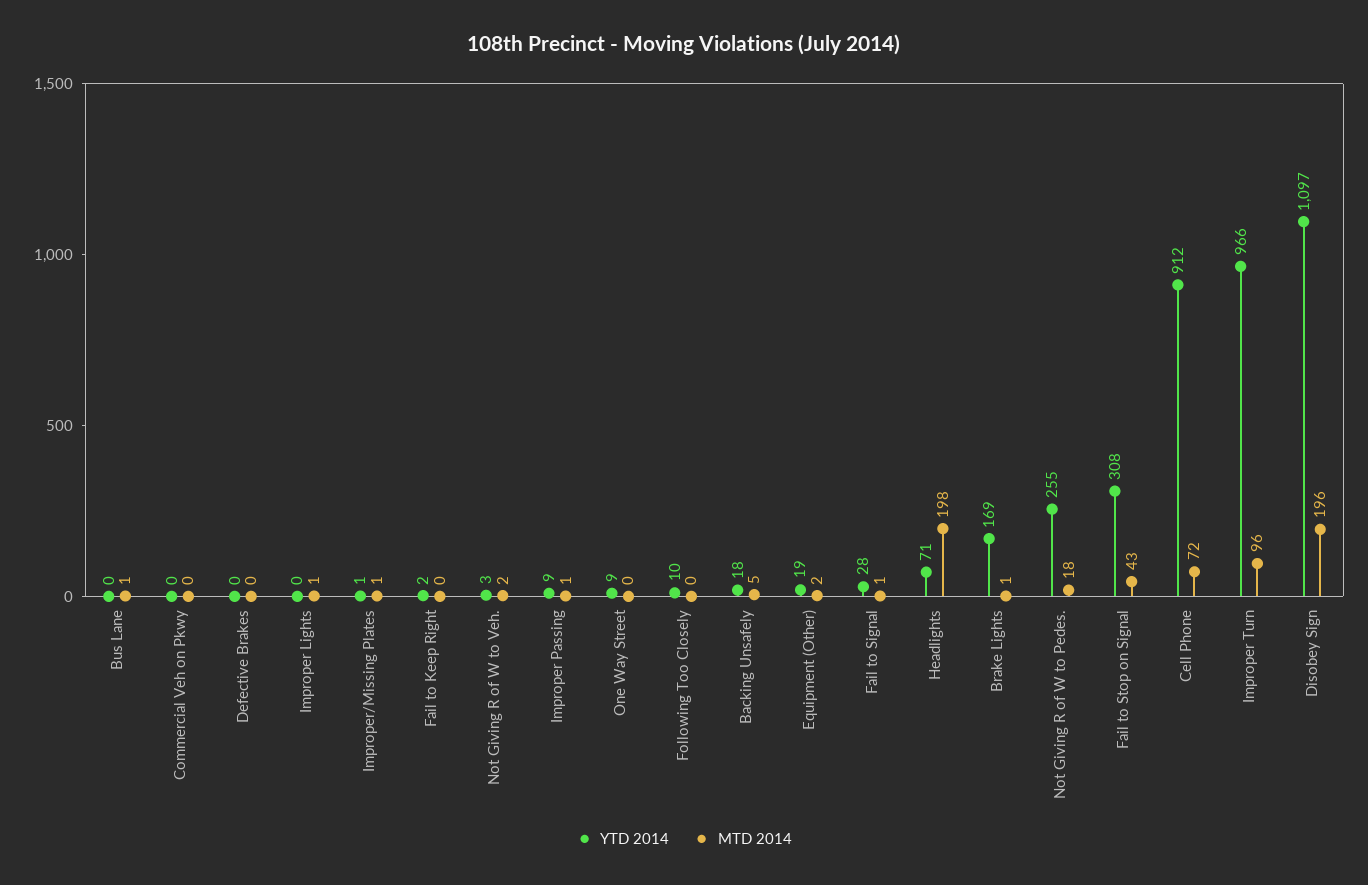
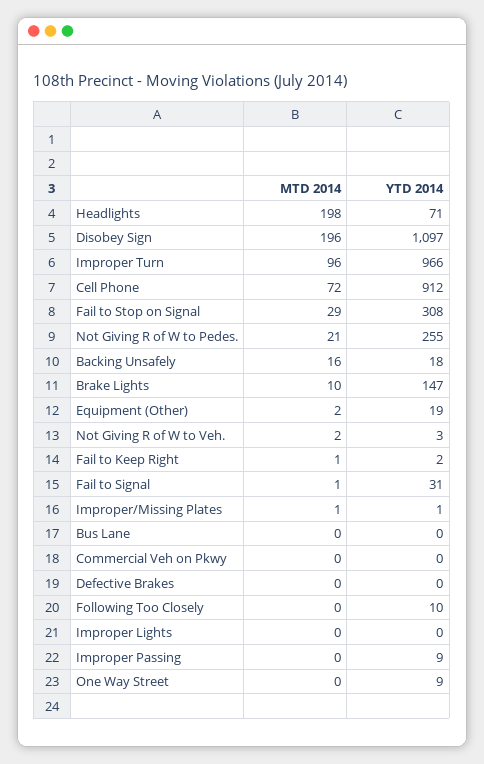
MTD 2014, Bus Lane: 1 -> 0
MTD 2014, Improper Lights: 1 -> 0
MTD 2014, Fail to Keep Right: 0 -> 1
MTD 2014, Improper Passing: 1 -> 0
MTD 2014, Backing Unsafely: 5 -> 16
YTD 2014, Fail to Signal: 28 -> 31
YTD 2014, Brake Lights: 169 -> 147
MTD 2014, Brake Lights: 1 -> 10
MTD 2014, Not Giving R of W to Pedes.: 18 -> 21
MTD 2014, Fail to Stop on Signal: 43 -> 29

